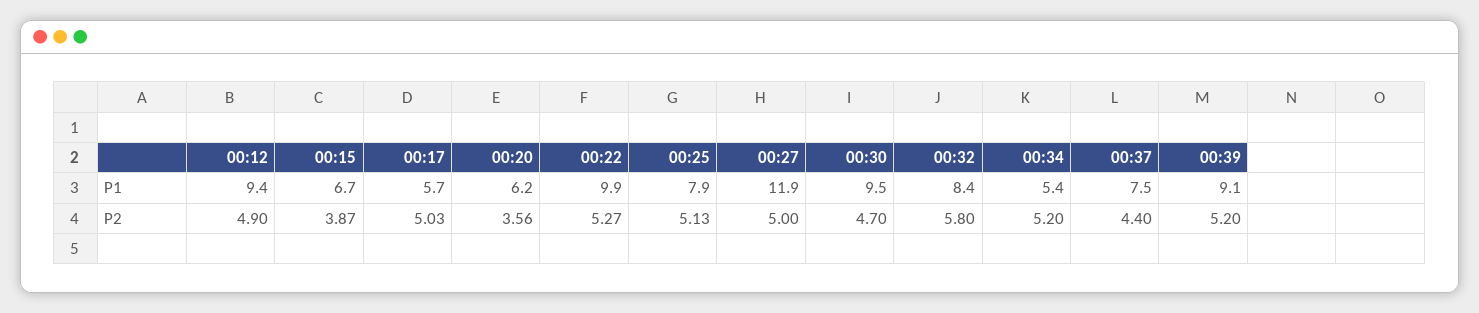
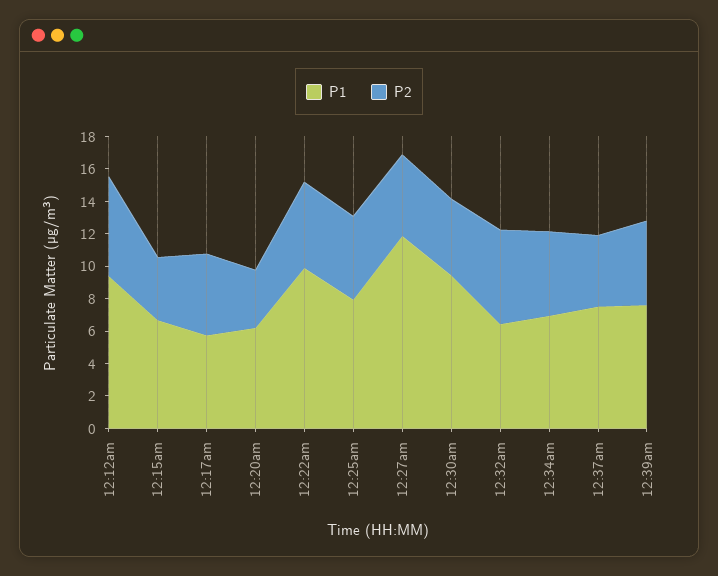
P1, 00:32: 8.4 -> 6.5
P1, 00:34: 5.4 -> 7
P1, 00:39: 9.1 -> 7.5
P2, 00:12: 4.9 -> 6

